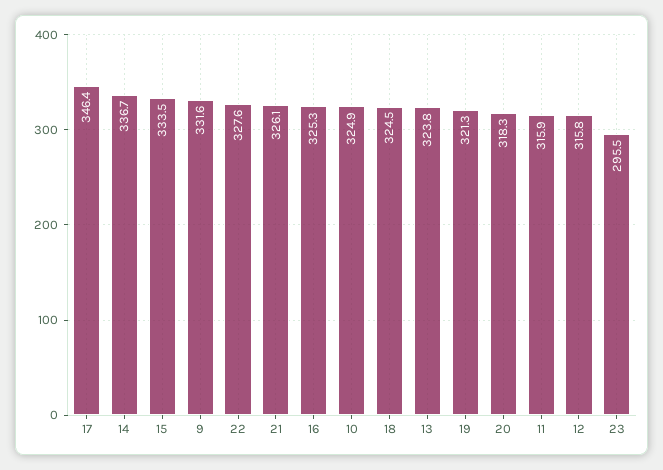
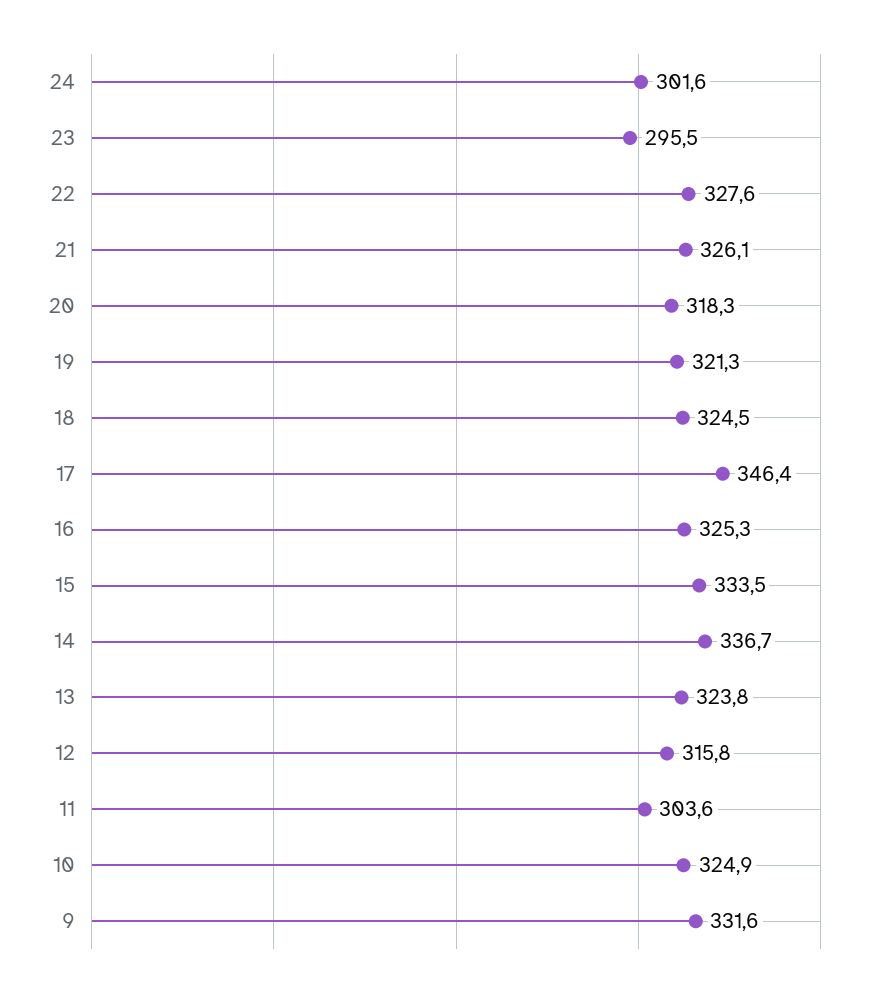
11: 315.9 -> 303.6
24: none -> 301.6

